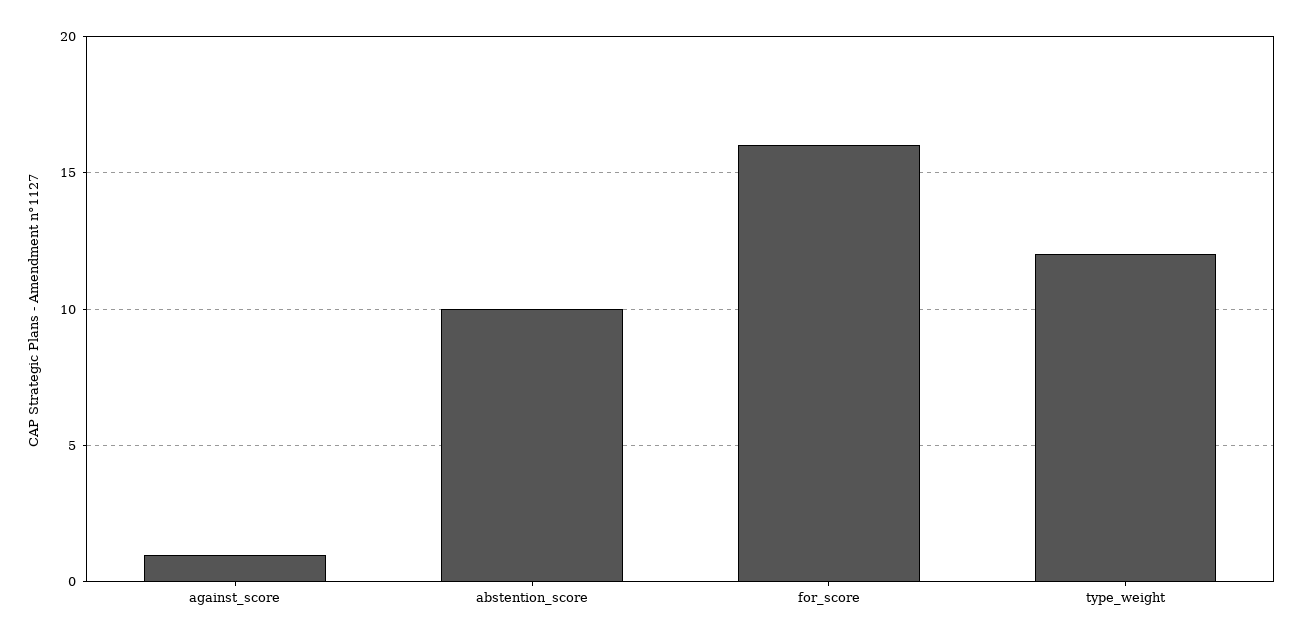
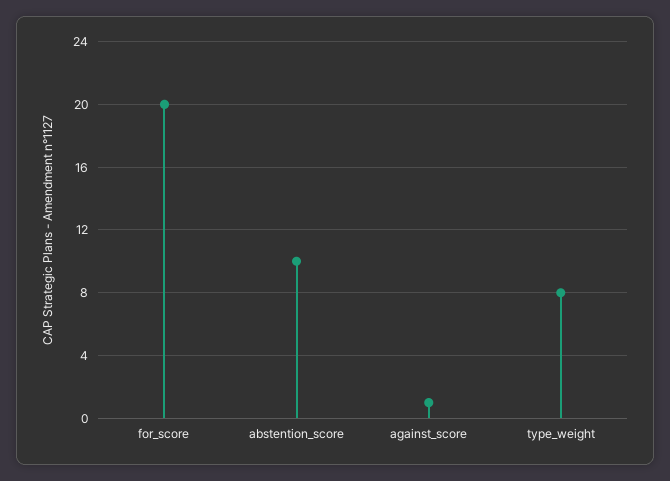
for_score: 16 -> 20
type_weight: 12 -> 8

